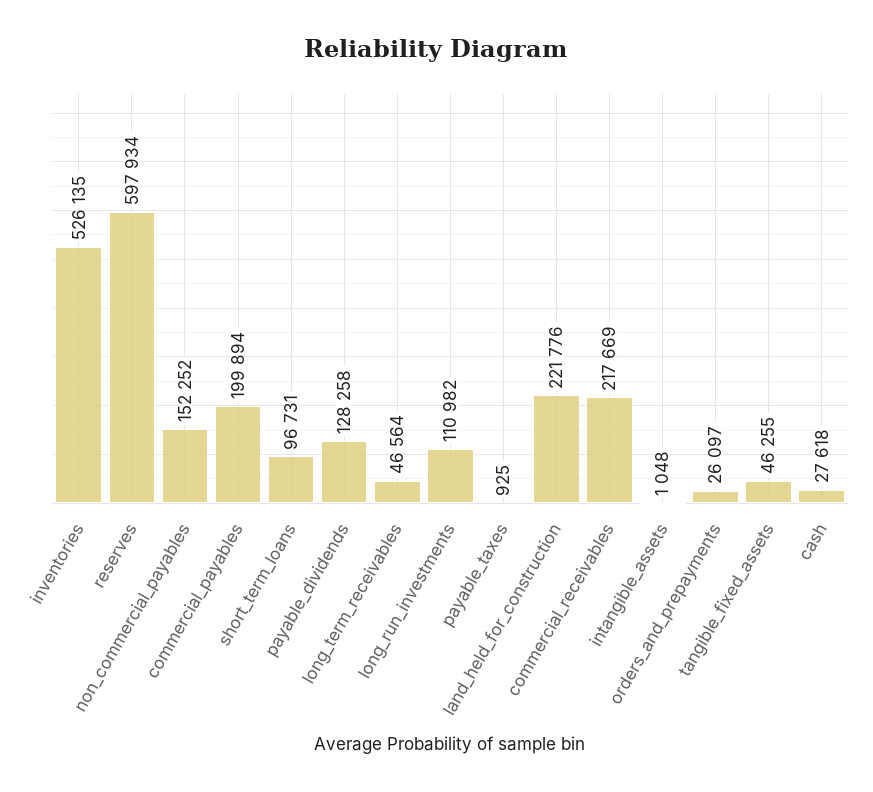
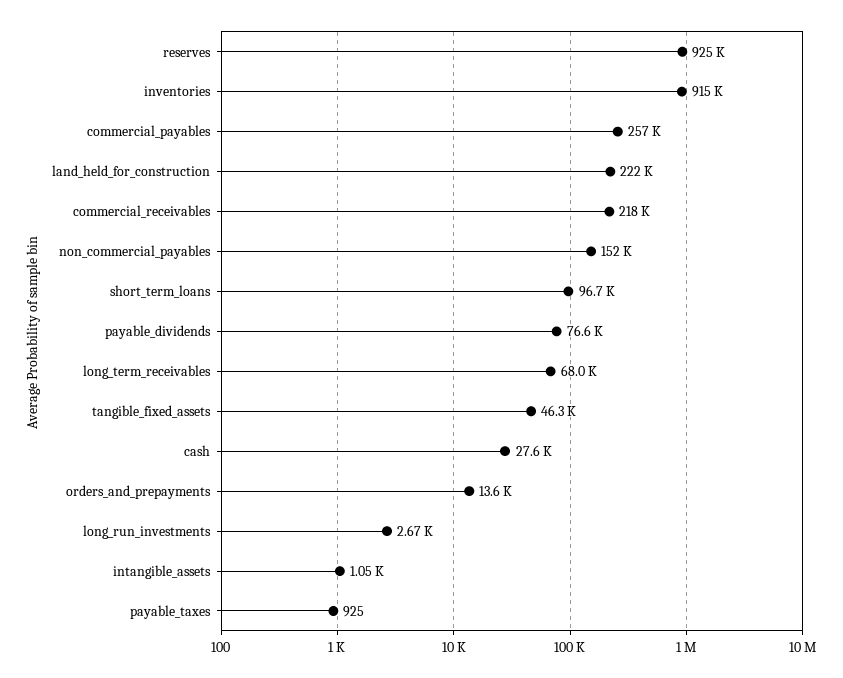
inventories: 526135 -> 915000
reserves: 597934 -> 925000
commercial_payables: 199894 -> 257000
payable_dividends: 128258 -> 76600
long_term_receivables: 46564 -> 68000
long_run_investments: 110982 -> 2670
orders_and_prepayments: 26097 -> 13600

